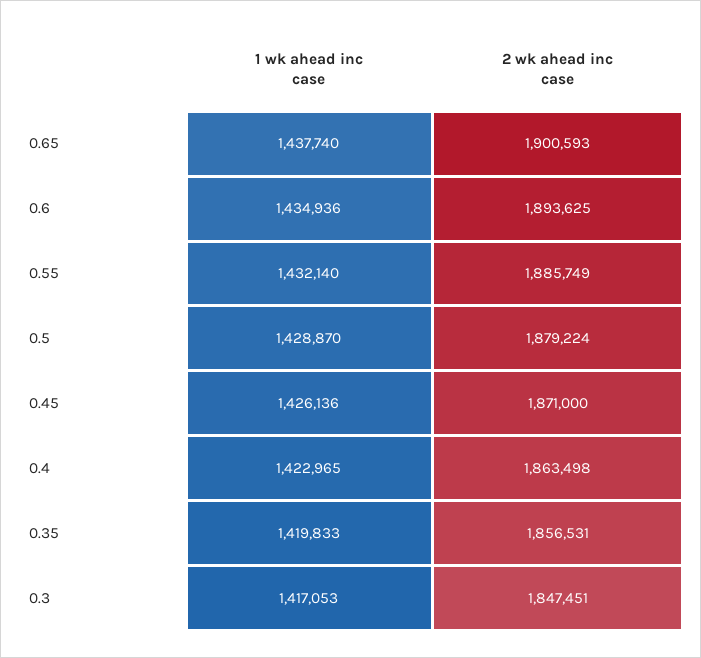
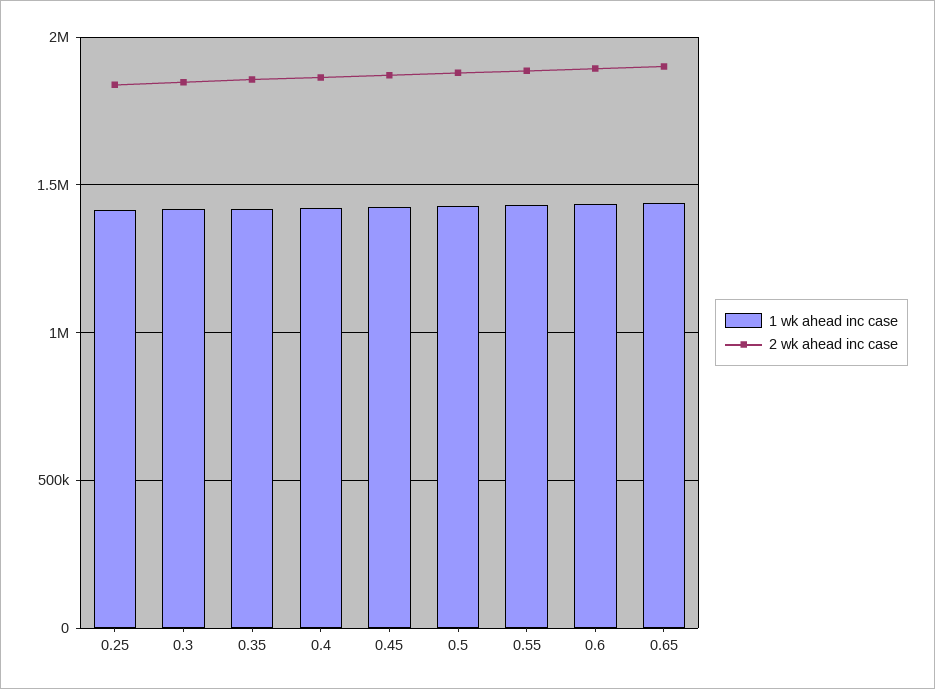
1 wk ahead inc case, 0.25: none -> 1400000
2 wk ahead inc case, 0.25: none -> 1850000

